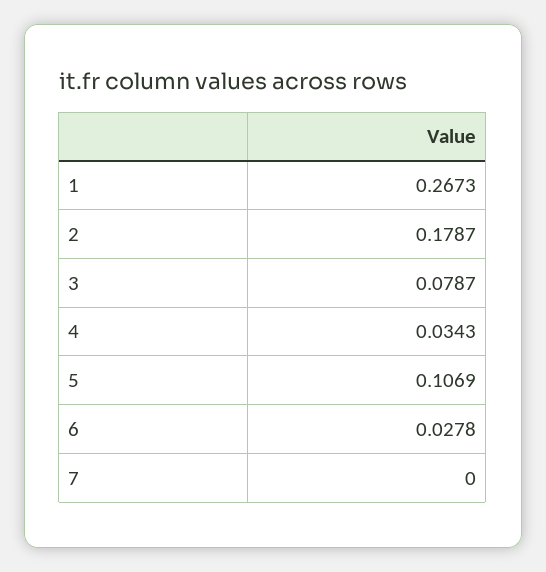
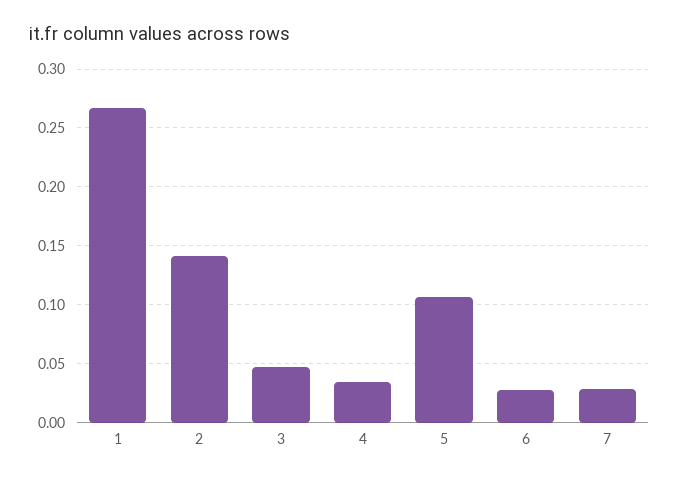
2: 0.1787 -> 0.14
3: 0.0787 -> 0.05
7: 0 -> 0.03

